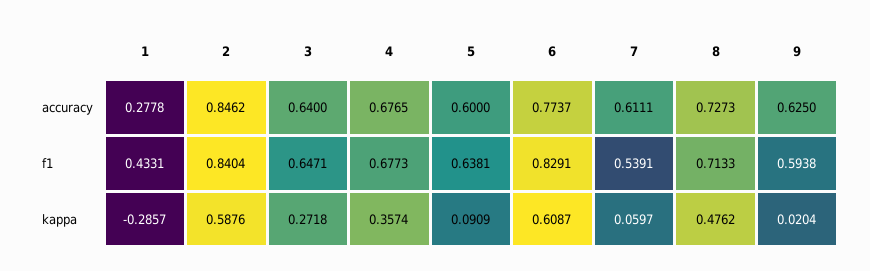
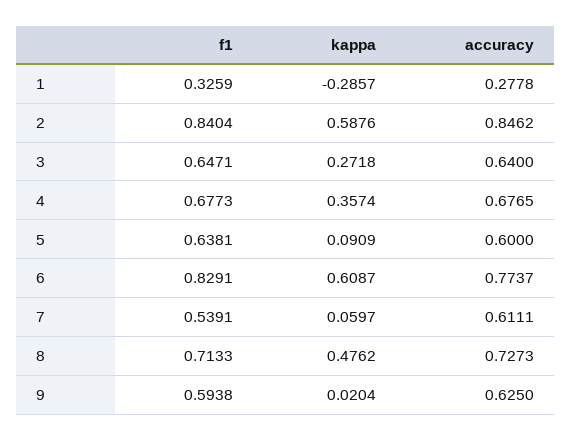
1, f1: 0.4331 -> 0.3259

